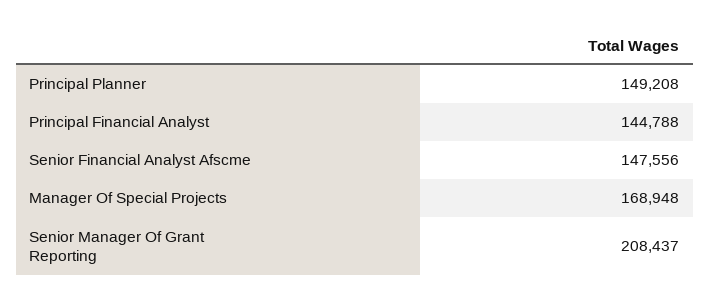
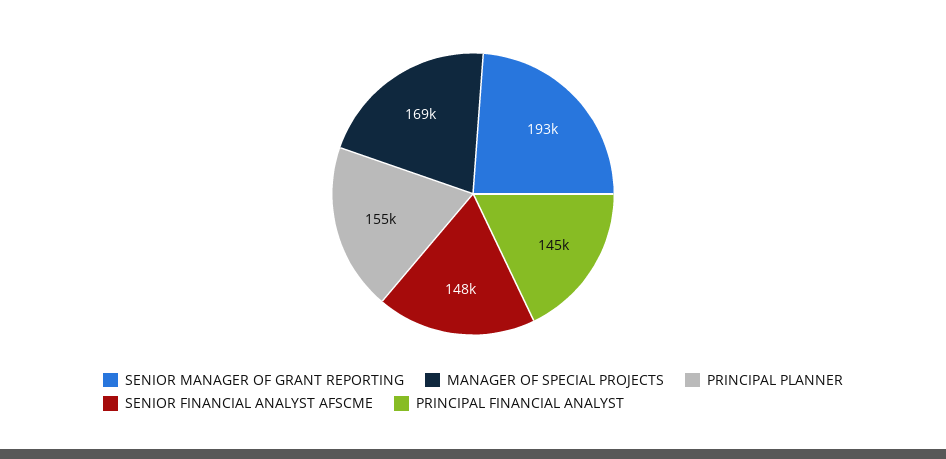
Principal Planner: 149208 -> 155000
Senior Manager Of Grant Reporting: 208437 -> 193000

